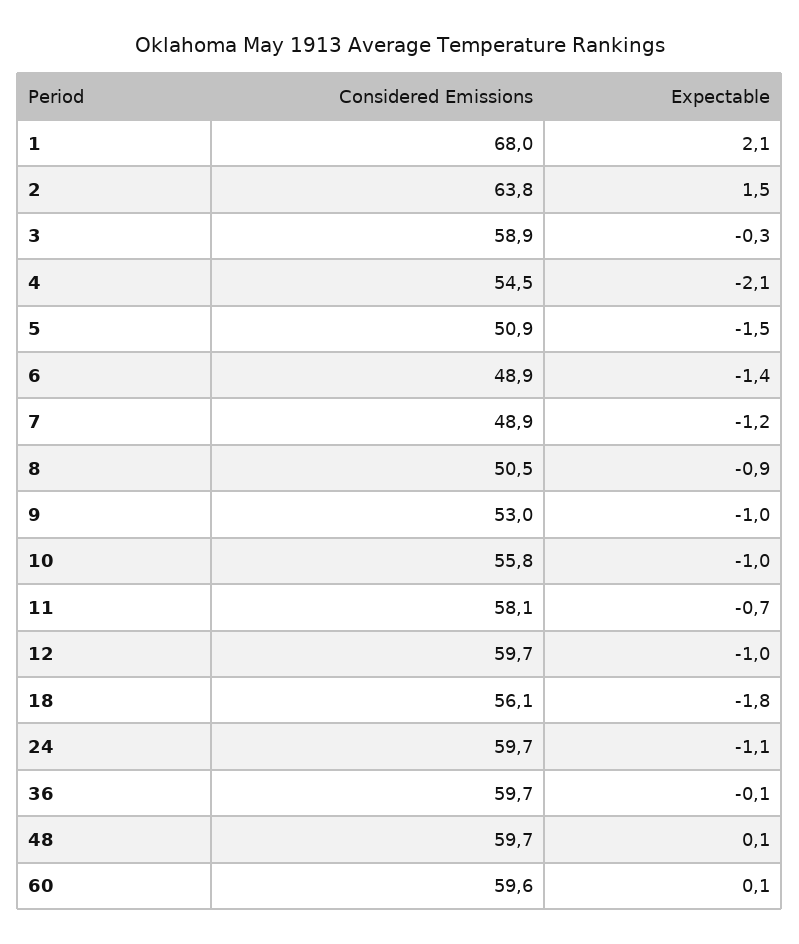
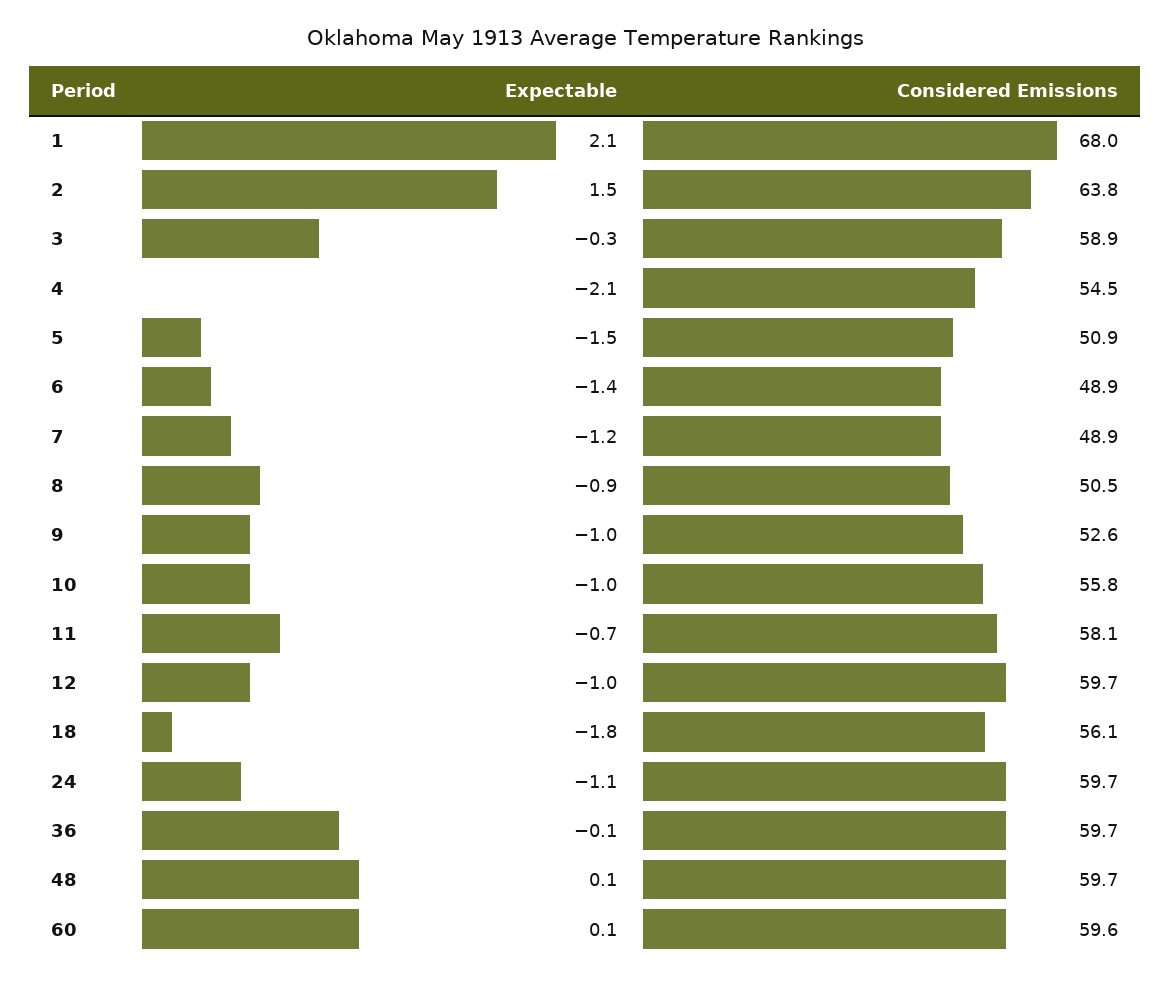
Considered Emissions, 9: 53 -> 52.6

